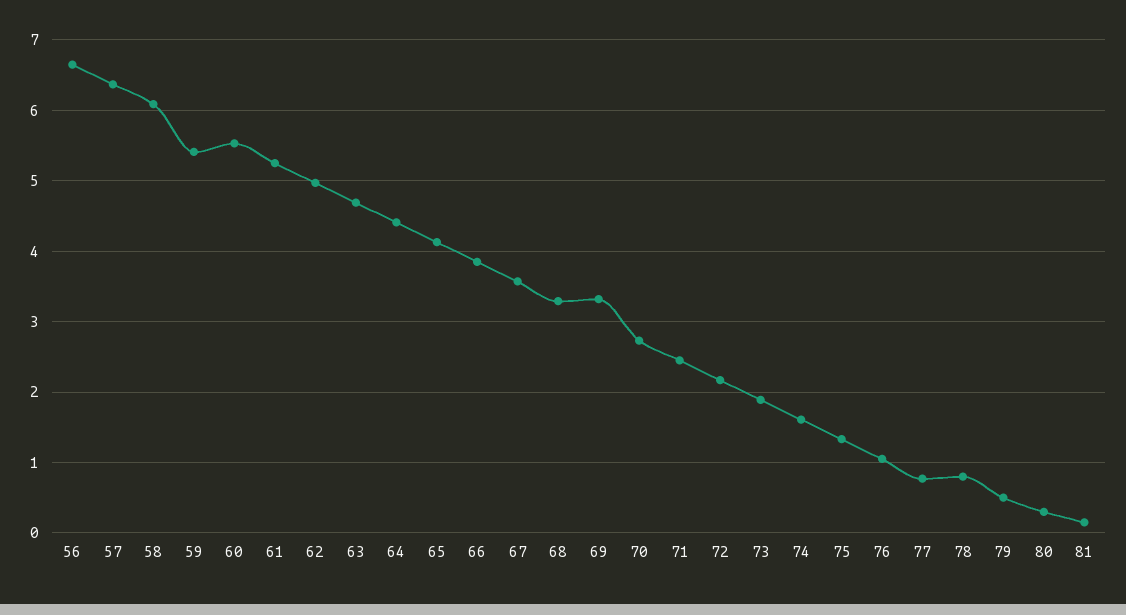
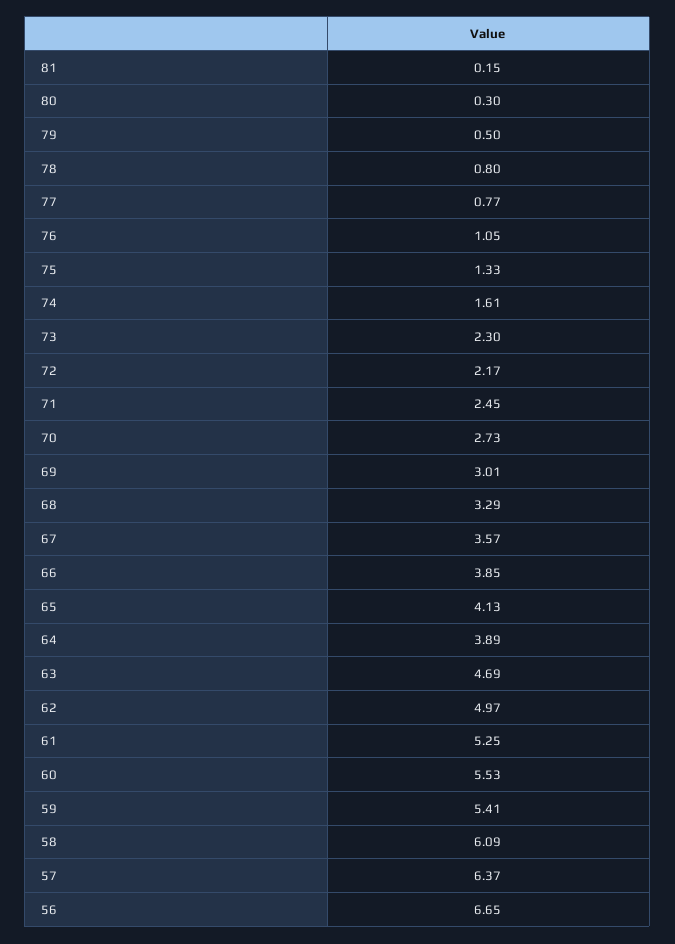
64: 4.4 -> 3.89
69: 3.3 -> 3.01
73: 1.9 -> 2.3

